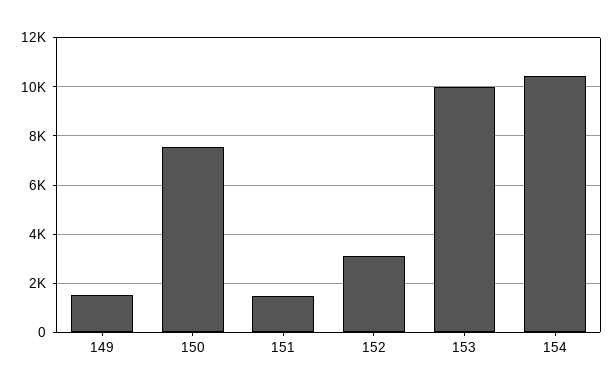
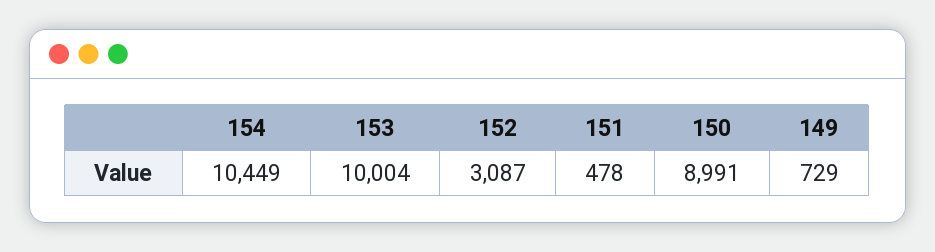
149: 1500 -> 729
150: 7500 -> 8991
151: 1500 -> 478

